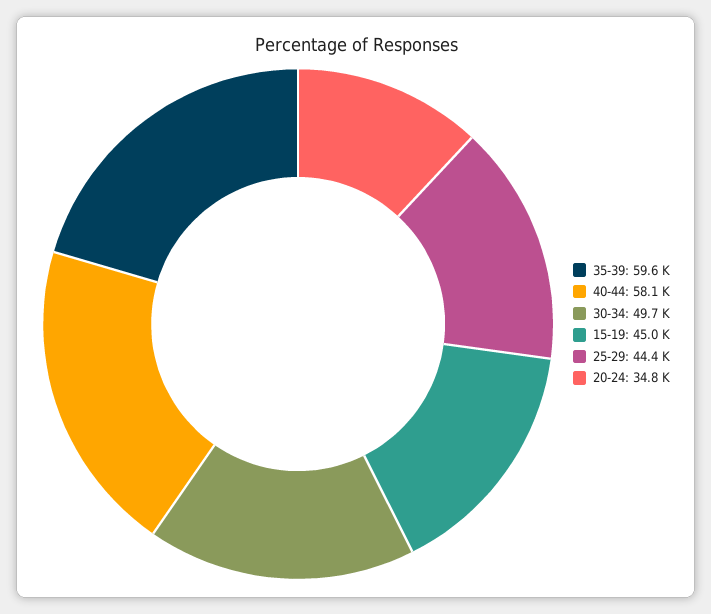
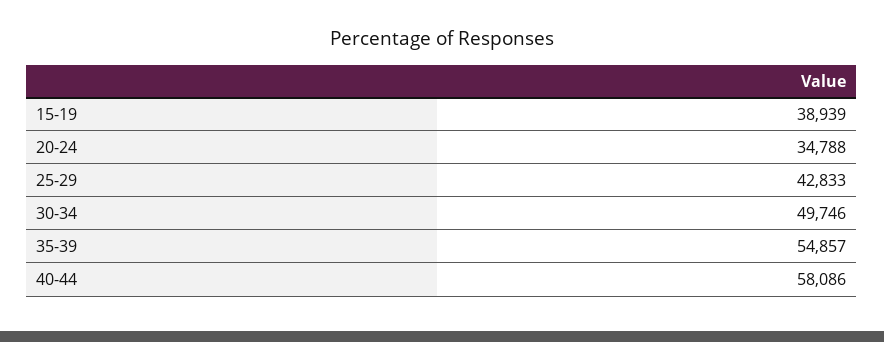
35-39: 59600 -> 54857
15-19: 45000 -> 38939
25-29: 44400 -> 42833

